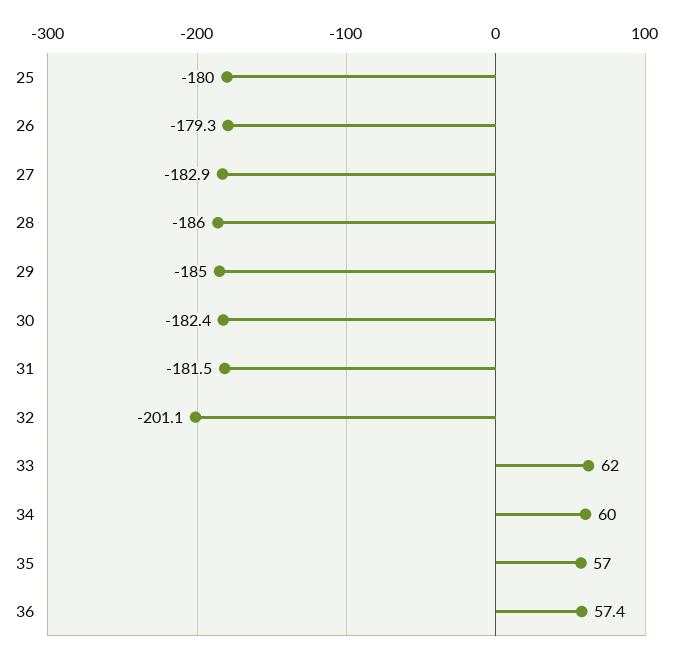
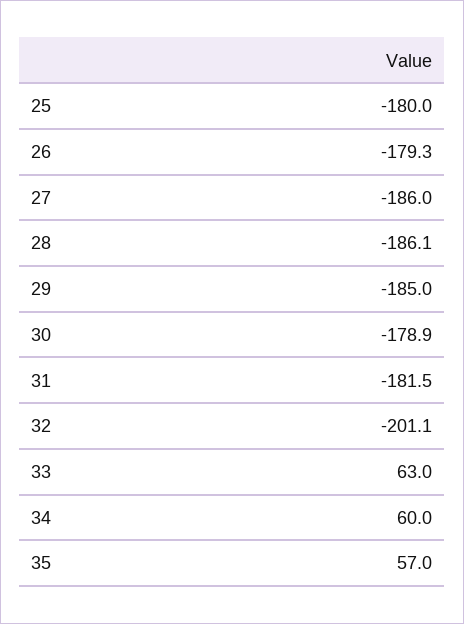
27: -182.9 -> -186
28: -186 -> -186.1
30: -182.4 -> -178.9
33: 62 -> 63
36: 57.4 -> none

